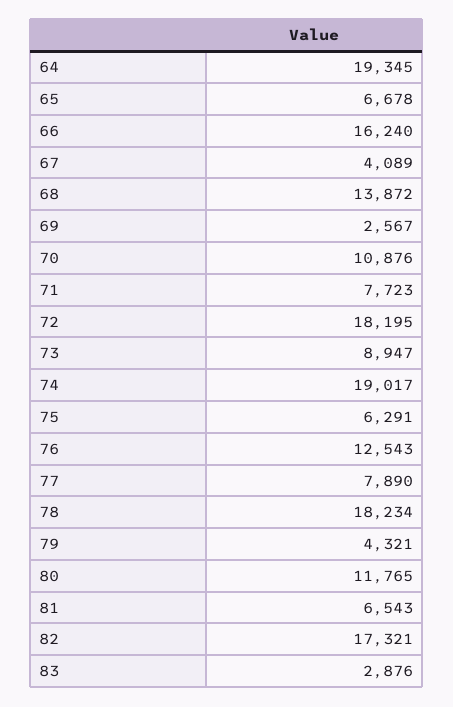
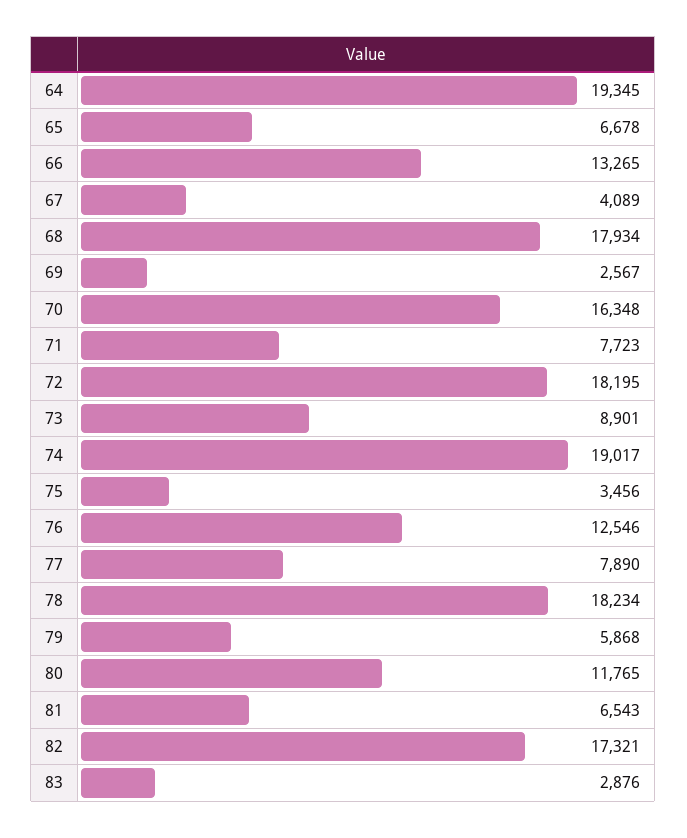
66: 16240 -> 13265
68: 13872 -> 17934
70: 10876 -> 16348
73: 8947 -> 8901
75: 6291 -> 3456
76: 12543 -> 12546
79: 4321 -> 5868

